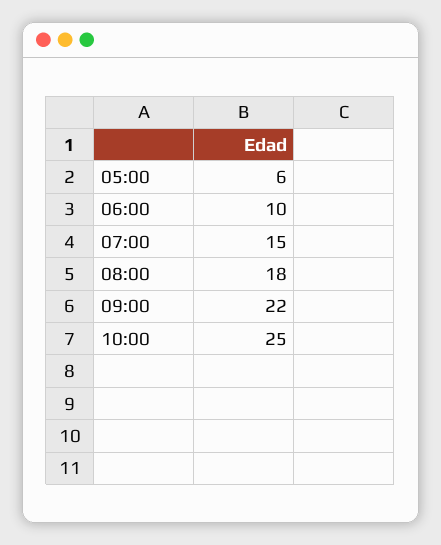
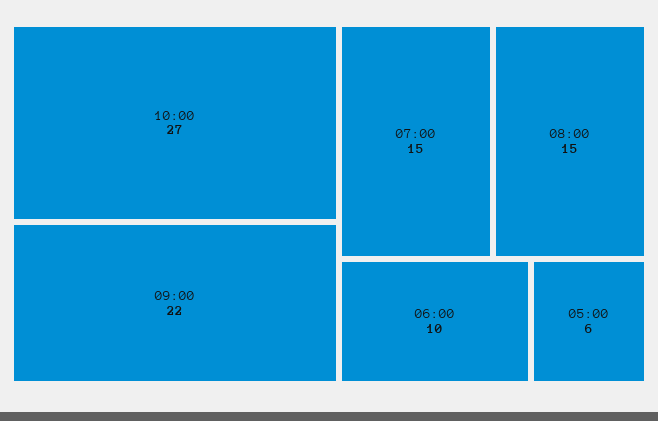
08:00: 18 -> 15
10:00: 25 -> 27

